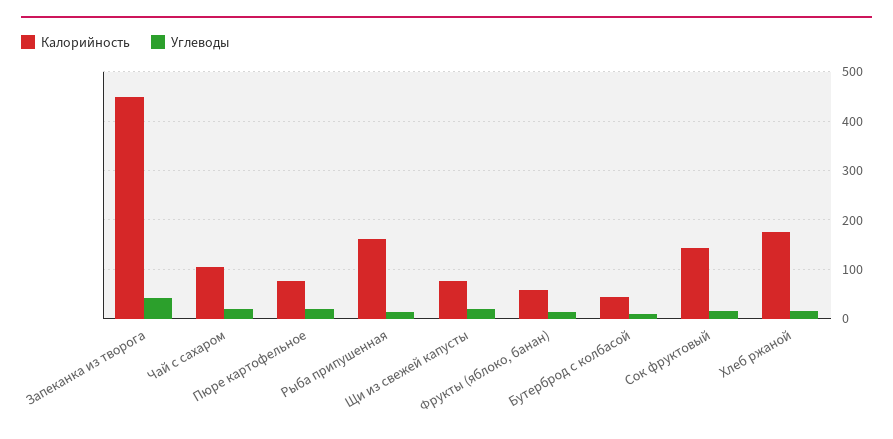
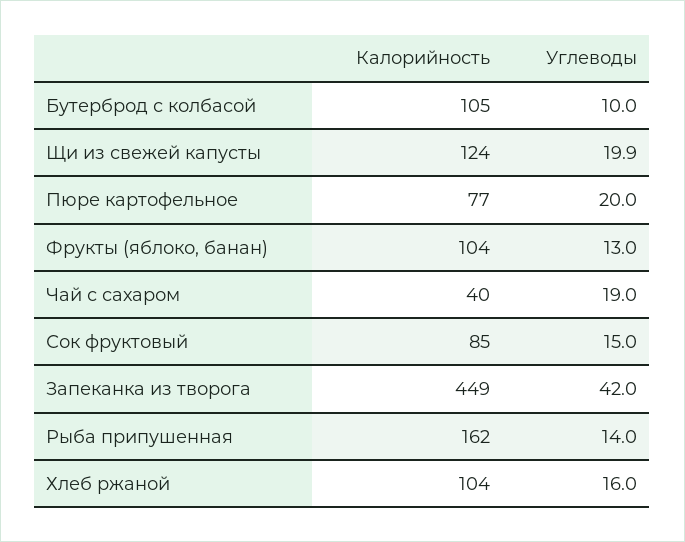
Калорийность, Чай с сахаром: 100 -> 40
Калорийность, Щи из свежей капусты: 80 -> 124
Калорийность, Фрукты (яблоко, банан): 60 -> 104
Калорийность, Бутерброд с колбасой: 40 -> 105
Калорийность, Сок фруктовый: 140 -> 85
Калорийность, Хлеб ржаной: 180 -> 104

